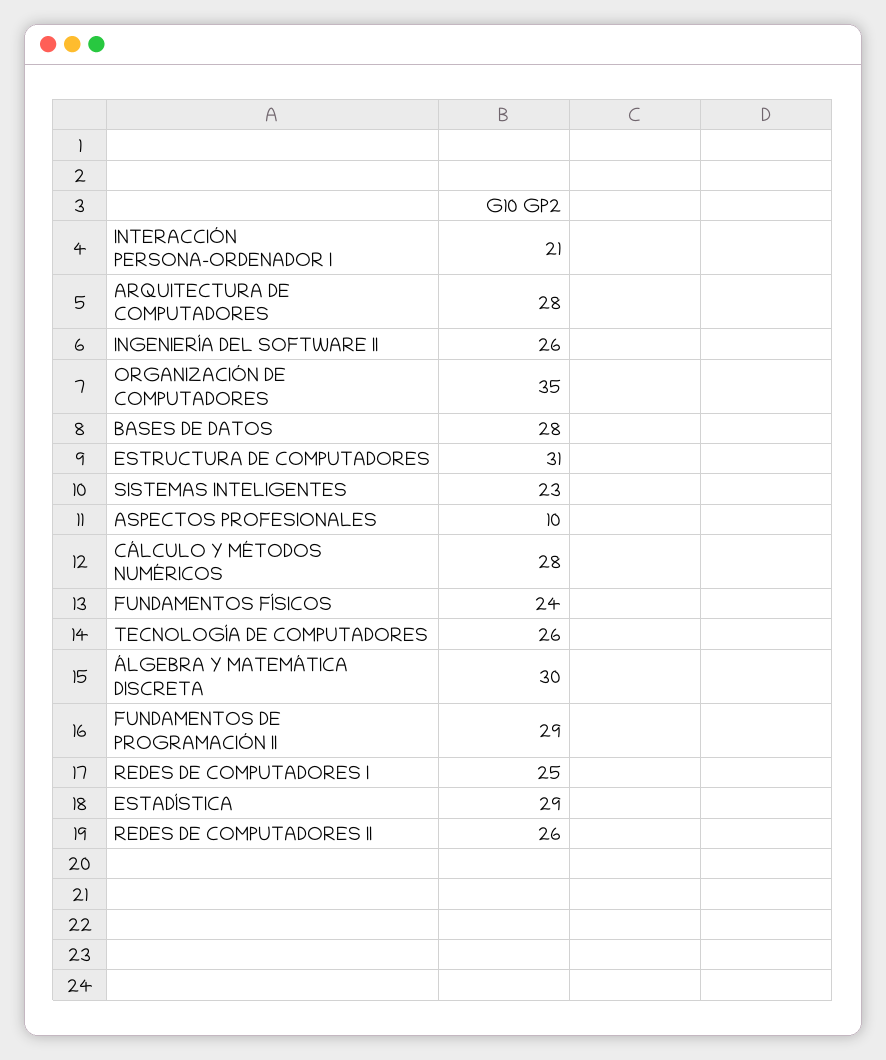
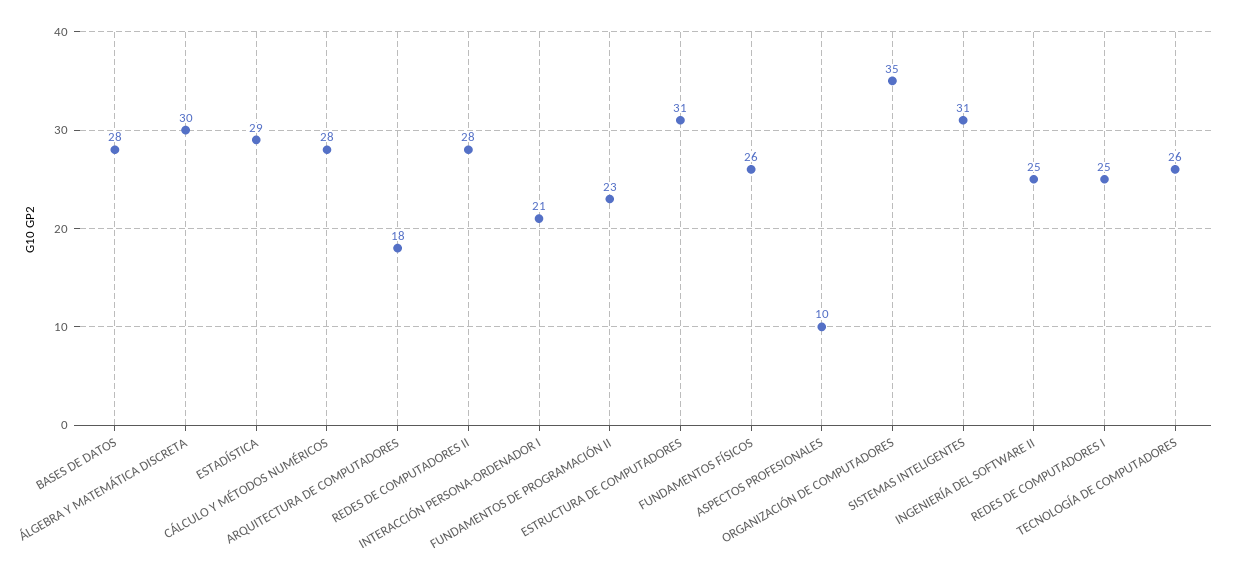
ARQUITECTURA DE COMPUTADORES: 28 -> 18
INGENIERÍA DEL SOFTWARE II: 26 -> 25
SISTEMAS INTELIGENTES: 23 -> 31
FUNDAMENTOS FÍSICOS: 24 -> 26
FUNDAMENTOS DE PROGRAMACIÓN II: 29 -> 23
REDES DE COMPUTADORES II: 26 -> 28

